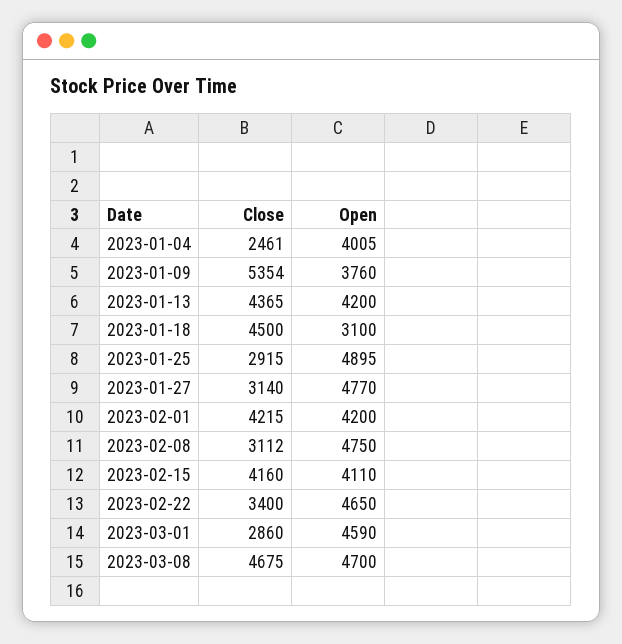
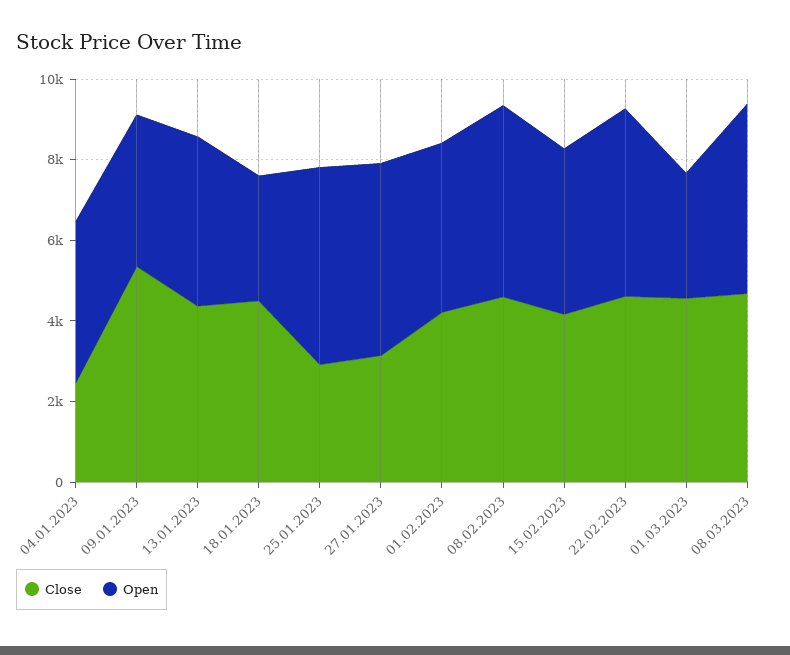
Close, 2023-02-08: 3112 -> 4500
Close, 2023-02-22: 3400 -> 4500
Close, 2023-03-01: 2860 -> 4500
Open, 2023-03-01: 4590 -> 3000

